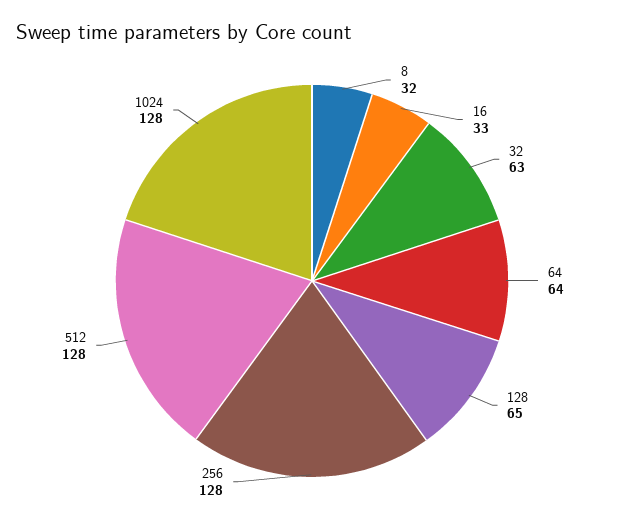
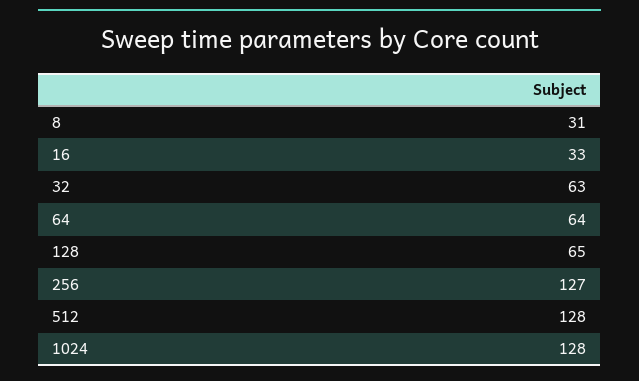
8: 32 -> 31
256: 128 -> 127

